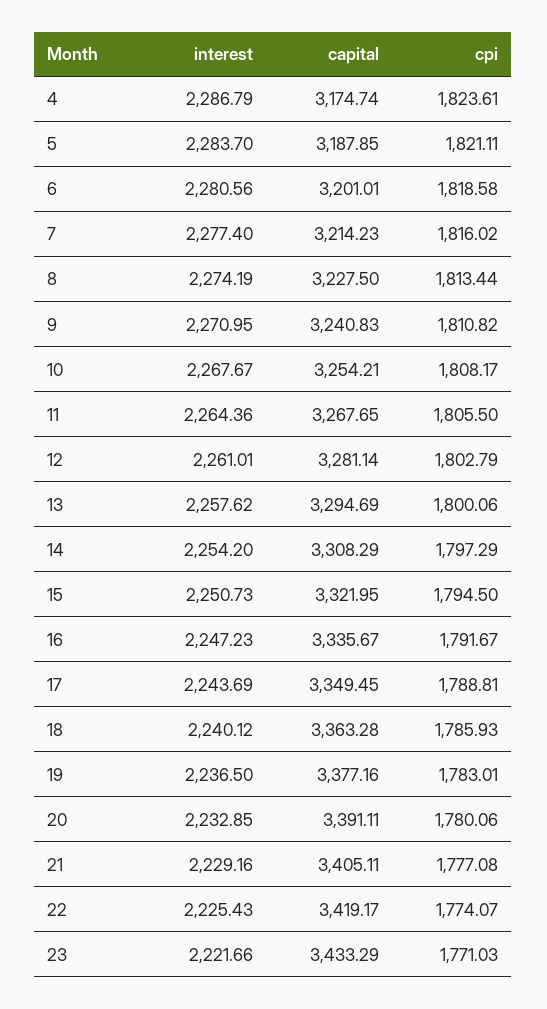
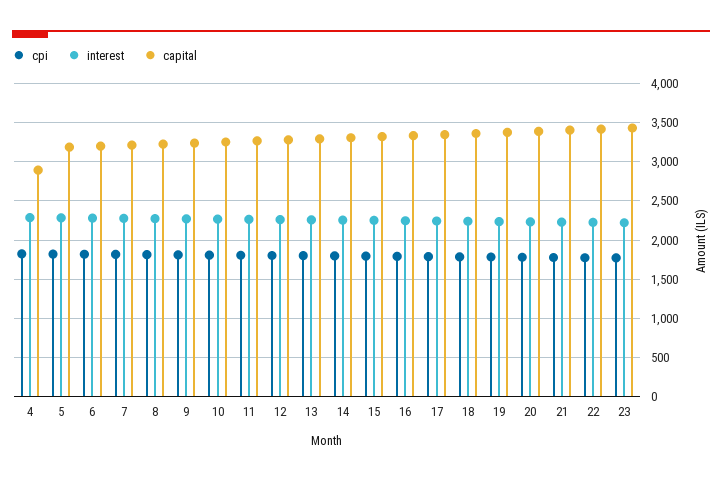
capital, 4: 3174.74 -> 2900

